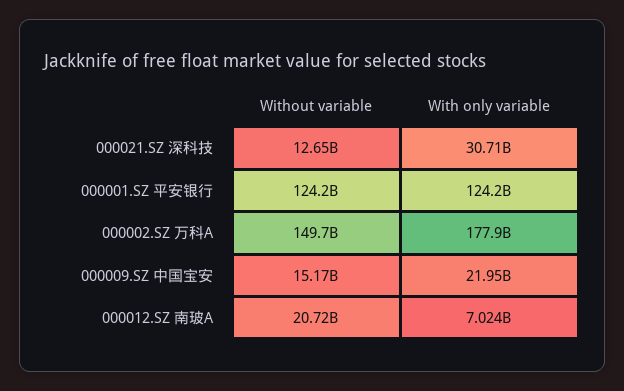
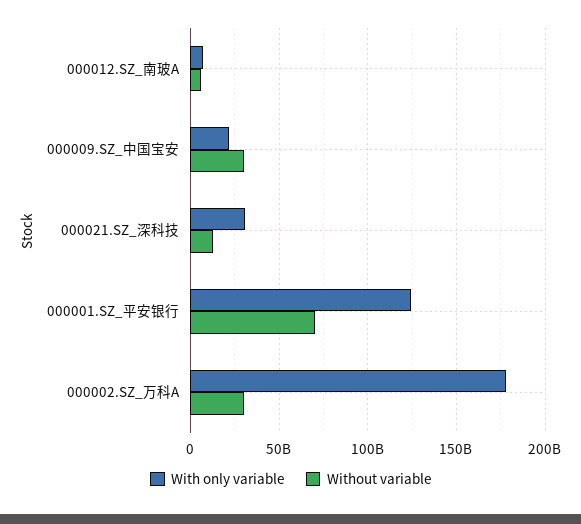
Without variable, 000001.SZ 平安银行: 124200000000 -> 70000000000
Without variable, 000002.SZ 万科A: 149700000000 -> 30000000000
Without variable, 000009.SZ 中国宝安: 15170000000 -> 30000000000
Without variable, 000012.SZ 南玻A: 20720000000 -> 5000000000

